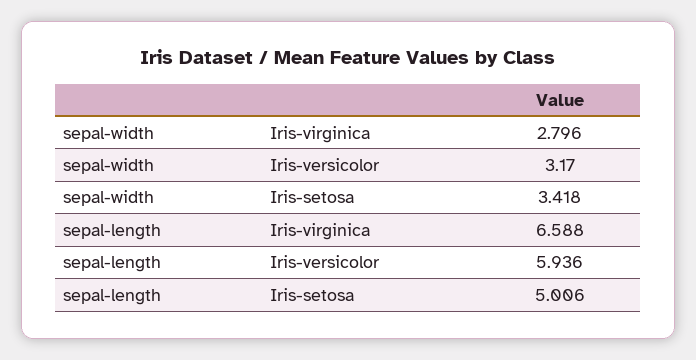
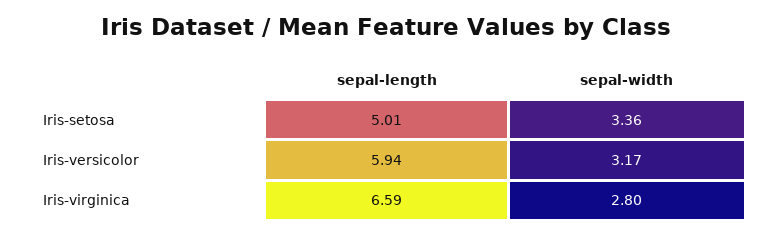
sepal-width, Iris-setosa: 3.418 -> 3.36

